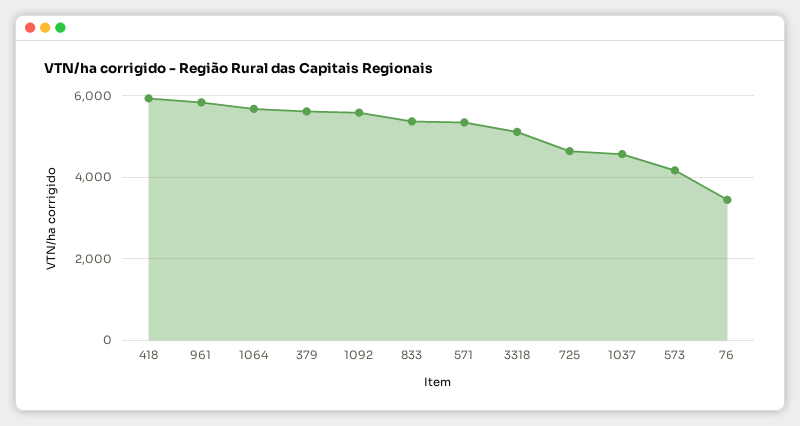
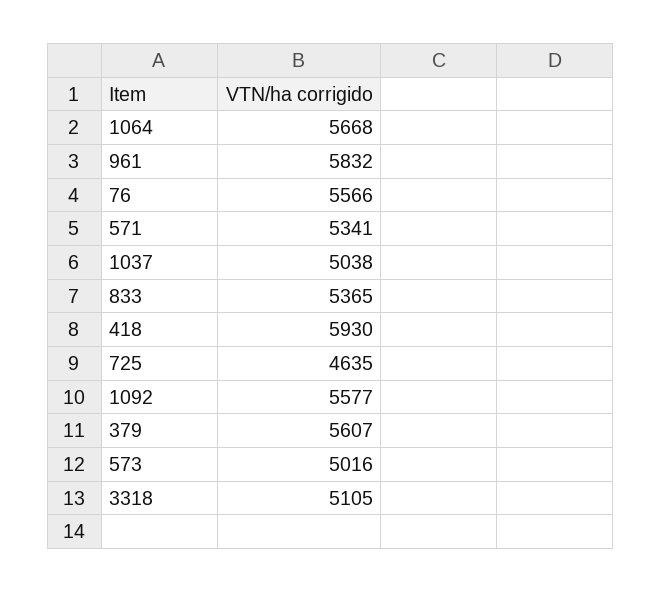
1037: 4600 -> 5038
573: 4200 -> 5016
76: 3400 -> 5566

